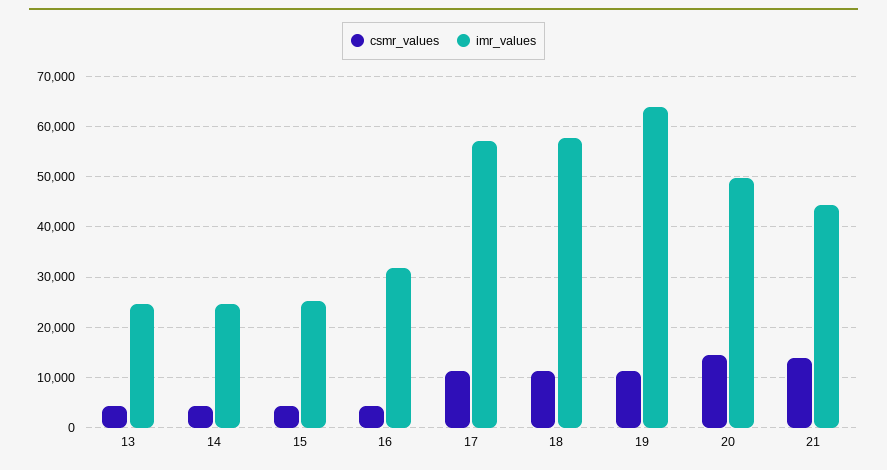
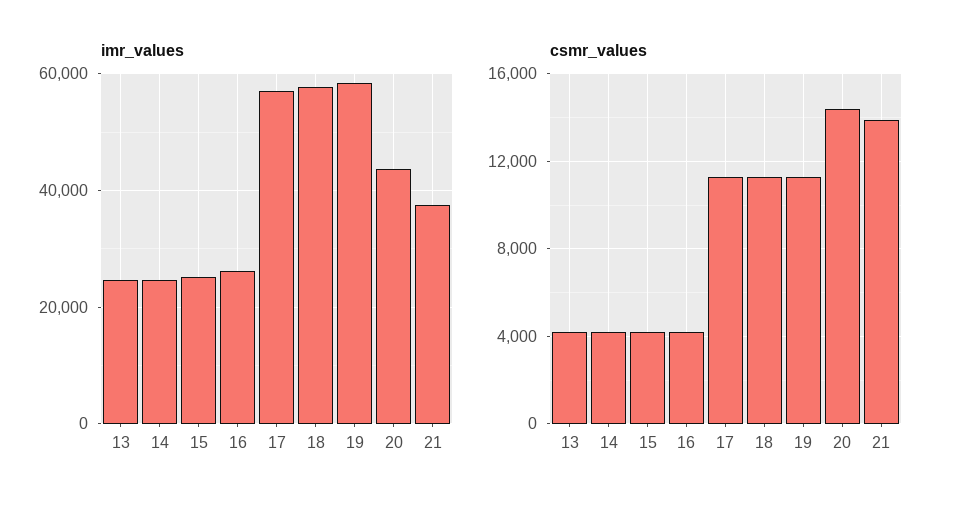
imr_values, 16: 32000 -> 26000
imr_values, 19: 64000 -> 58000
imr_values, 20: 50000 -> 44000
imr_values, 21: 44000 -> 38000

